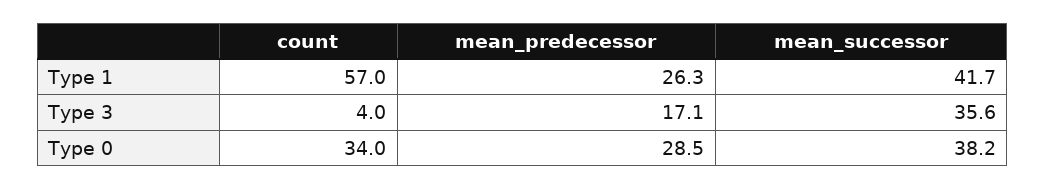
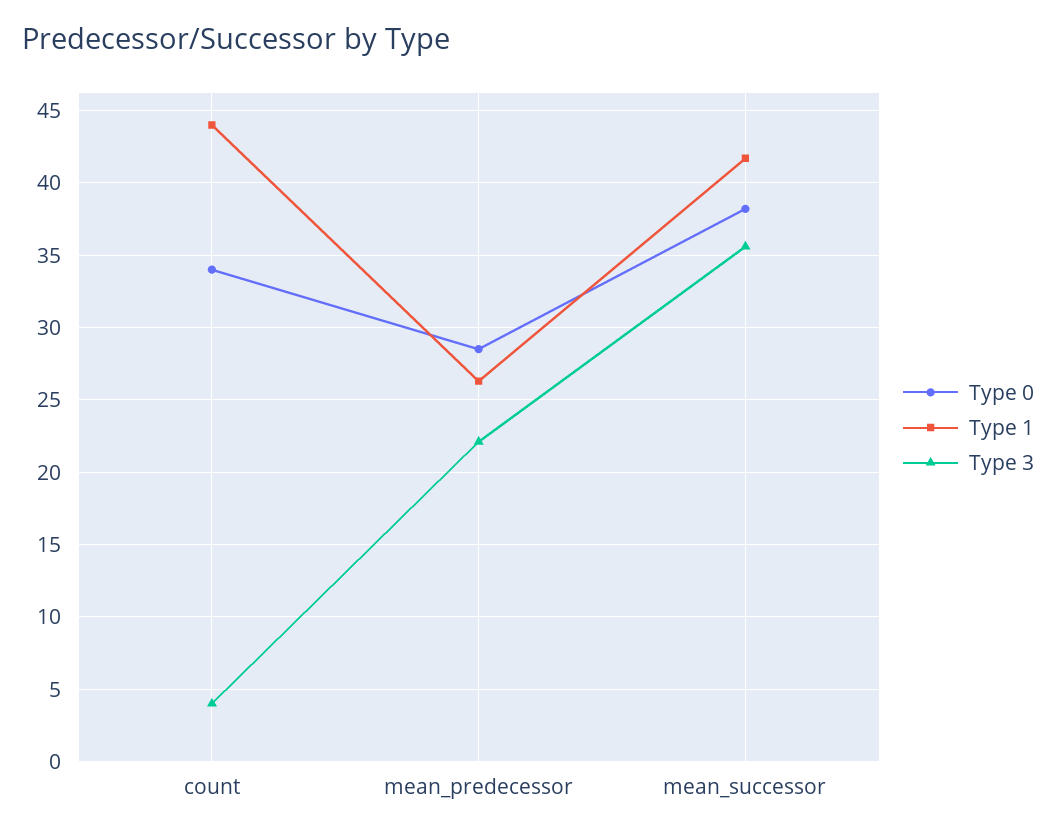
Type 1, count: 57 -> 44
Type 3, mean_predecessor: 17.1 -> 22

